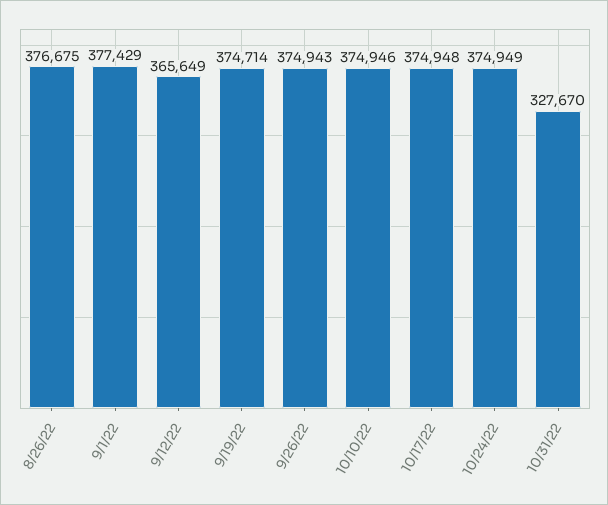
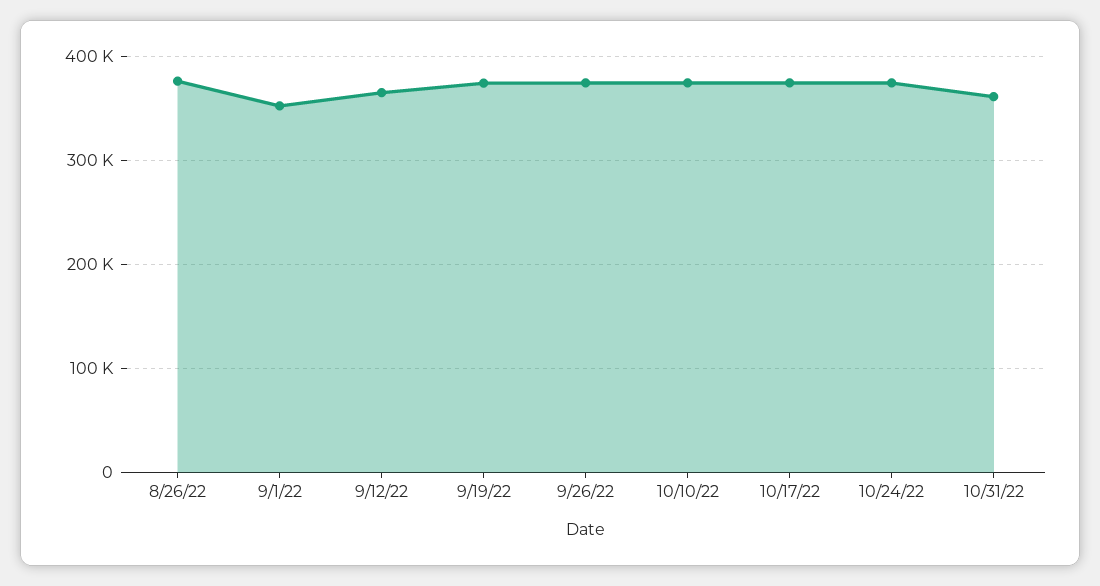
9/1/22: 377429 -> 350000
10/31/22: 327670 -> 360000

